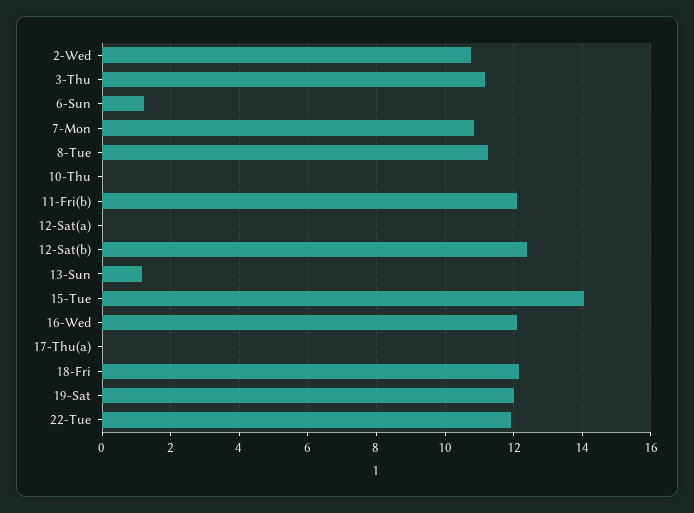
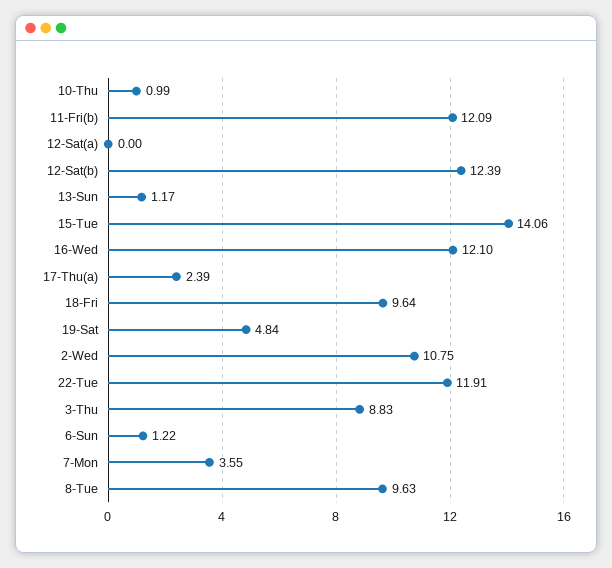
3-Thu: 11.2 -> 8.83
7-Mon: 10.8 -> 3.55
8-Tue: 11.2 -> 9.63
10-Thu: 0 -> 0.99
17-Thu(a): 0 -> 2.39
18-Fri: 12.2 -> 9.64
19-Sat: 12 -> 4.84

